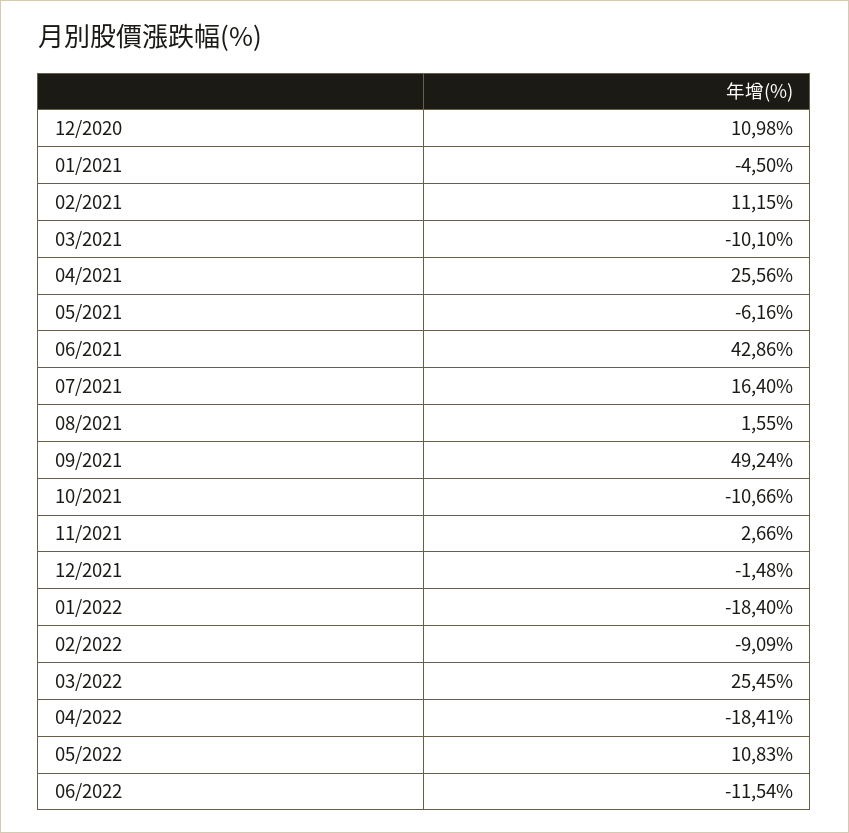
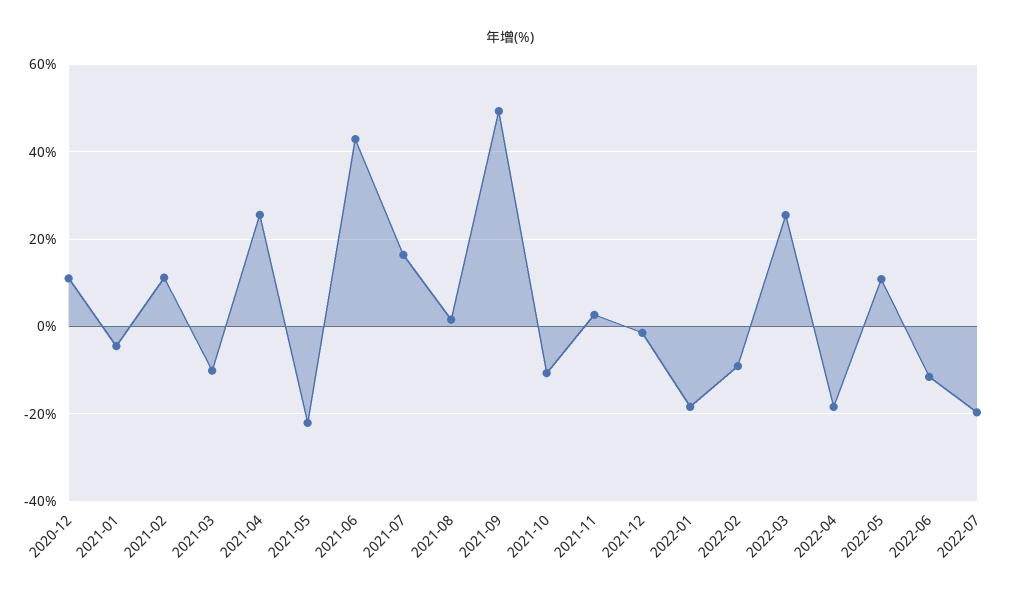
05/2021: -6.16 -> -22
2022-07: none -> -20

